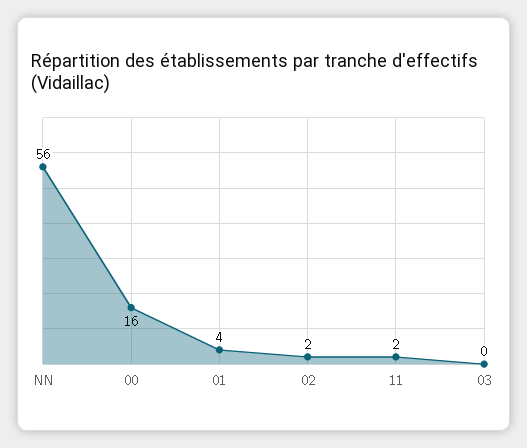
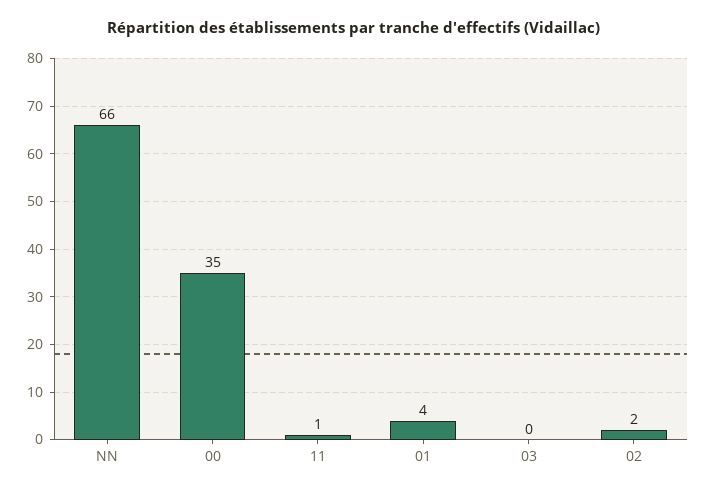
NN: 56 -> 66
00: 16 -> 35
11: 2 -> 1

